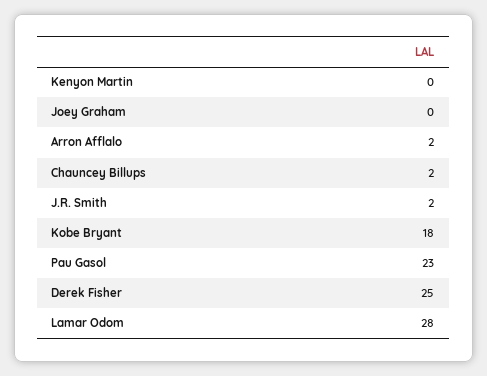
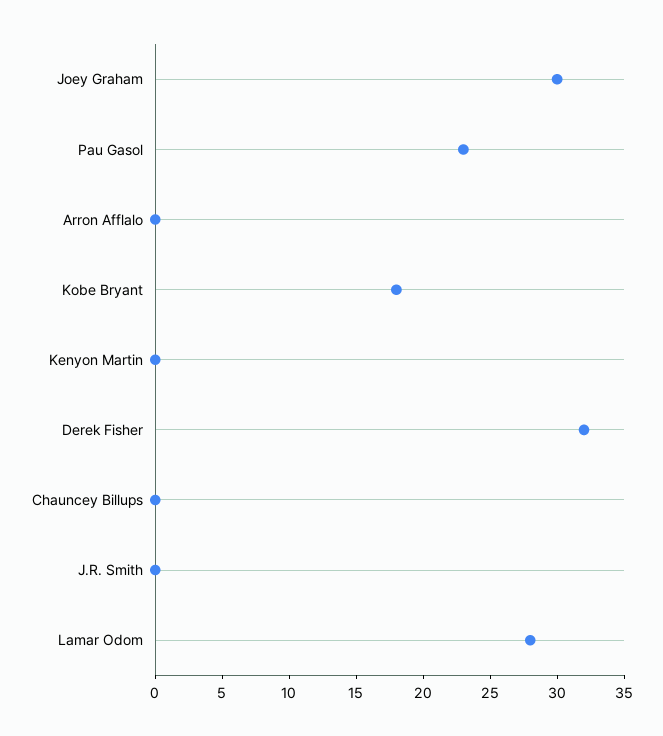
Joey Graham: 0 -> 30
Arron Afflalo: 2 -> 0
Chauncey Billups: 2 -> 0
J.R. Smith: 2 -> 0
Derek Fisher: 25 -> 32

